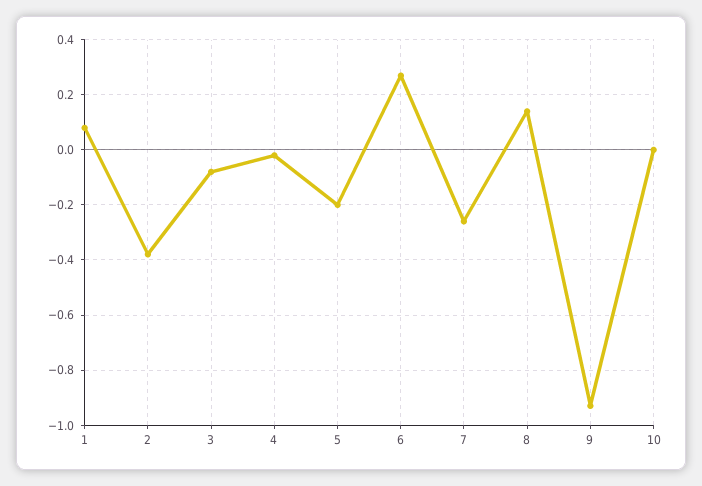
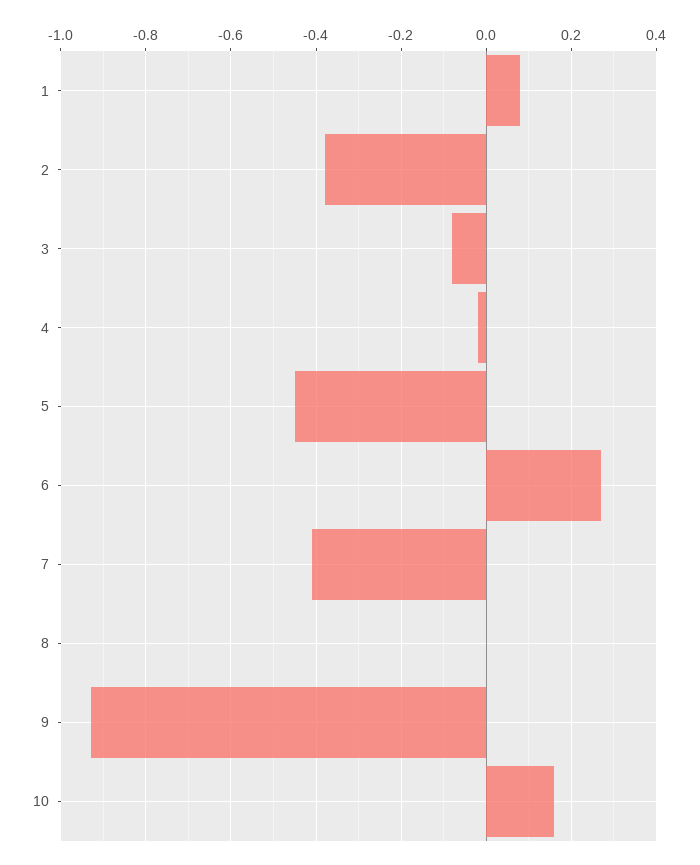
5: -0.2 -> -0.45
7: -0.25 -> -0.4
8: 0.15 -> 0
10: 0 -> 0.15

